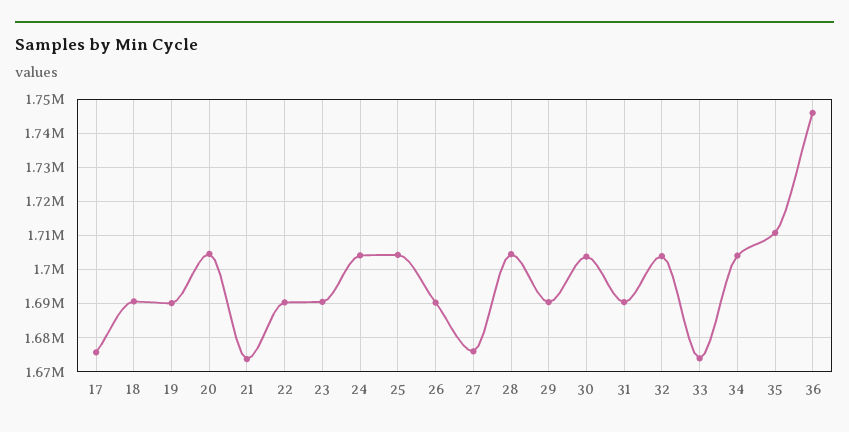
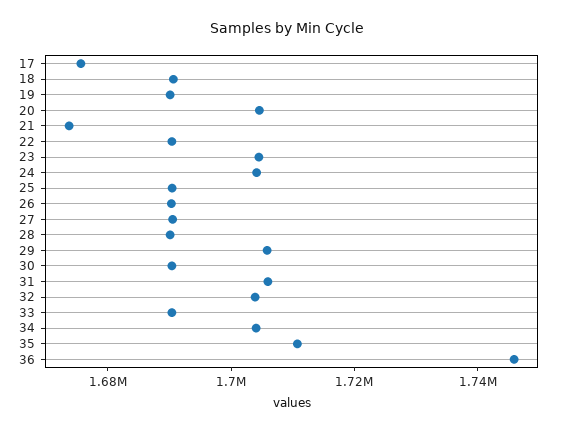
23: 1690000 -> 1705000
25: 1704000 -> 1690000
27: 1676000 -> 1690000
28: 1704000 -> 1690000
29: 1690000 -> 1705000
30: 1704000 -> 1690000
31: 1690000 -> 1705000
33: 1674000 -> 1690000

